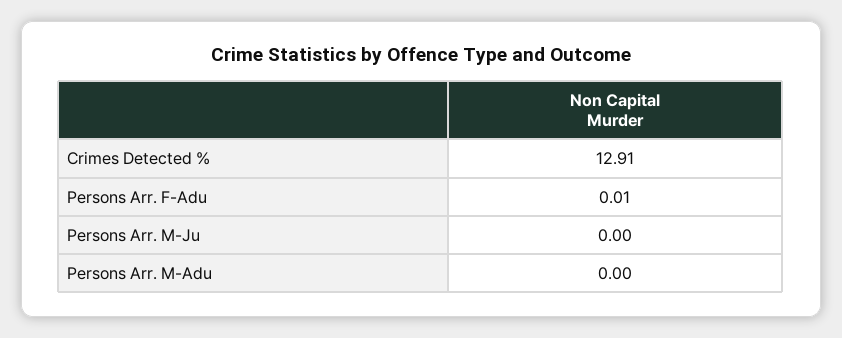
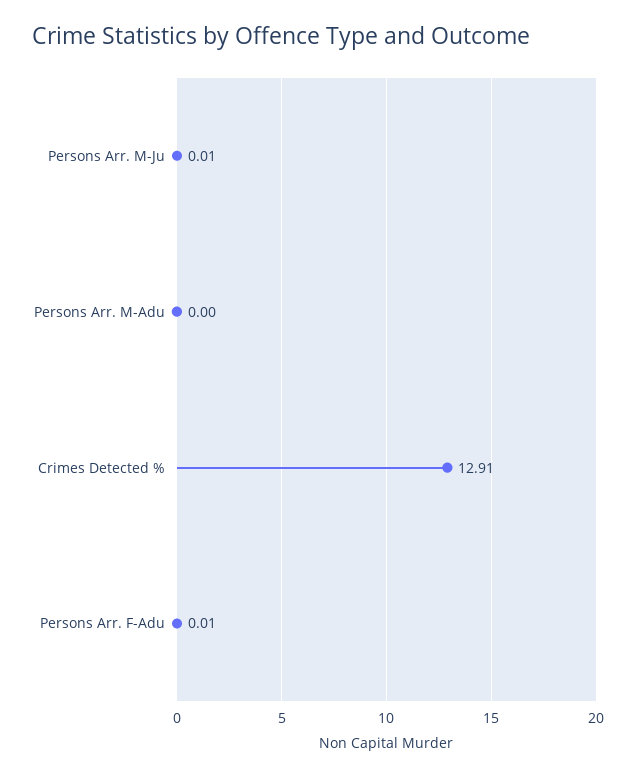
Persons Arr. M-Ju: 0 -> 0.01

